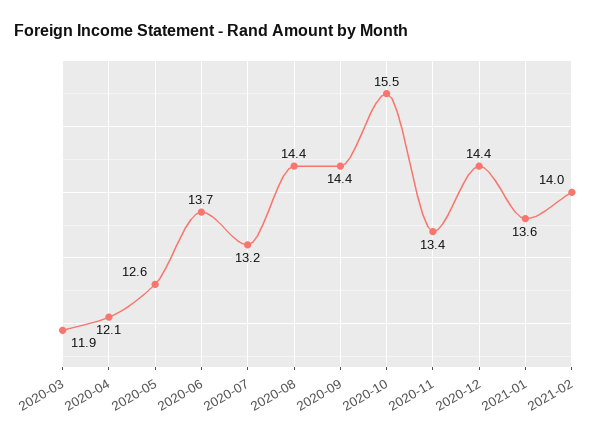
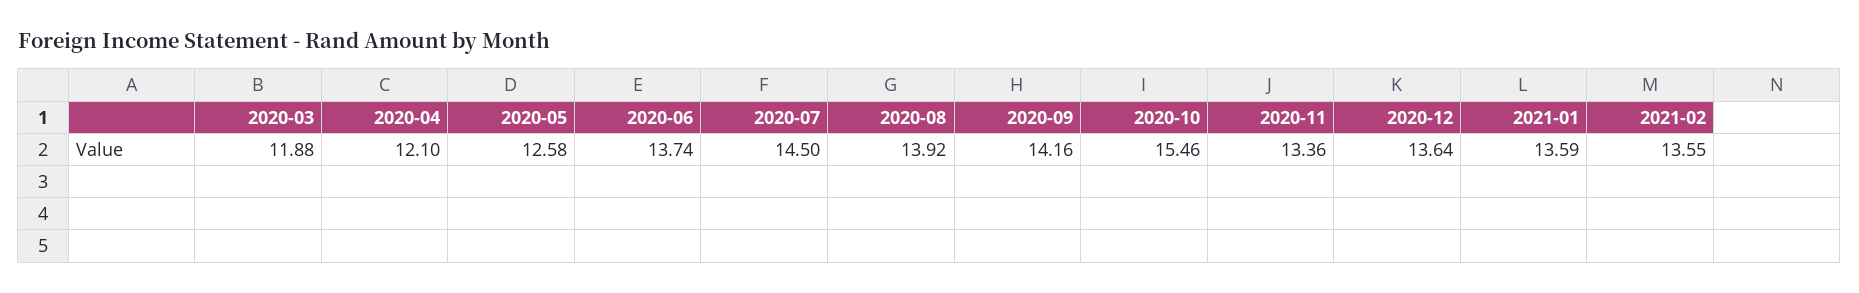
2020-07: 13.2 -> 14.5
2020-08: 14.4 -> 13.92
2020-09: 14.4 -> 14.16
2020-12: 14.4 -> 13.64
2021-02: 14 -> 13.55

